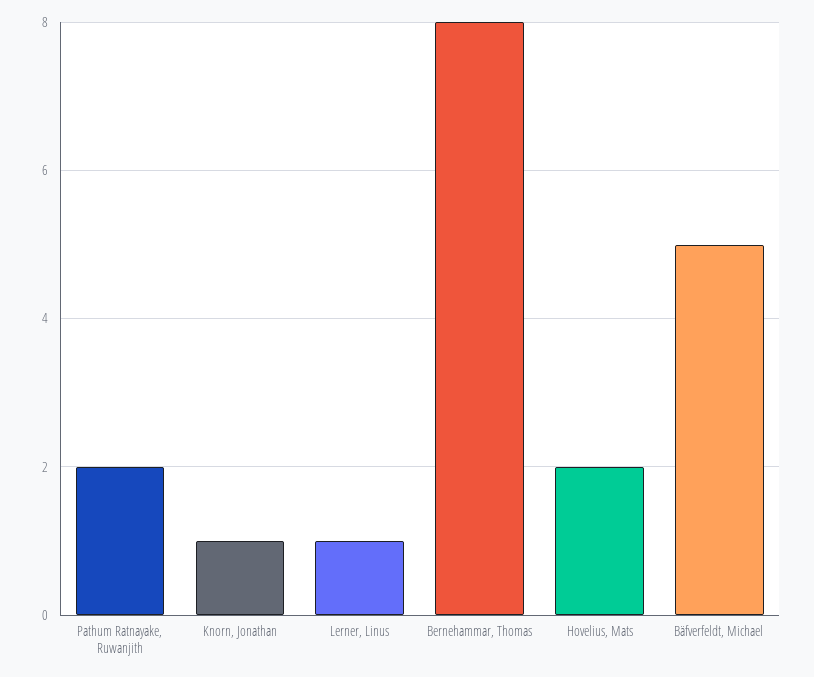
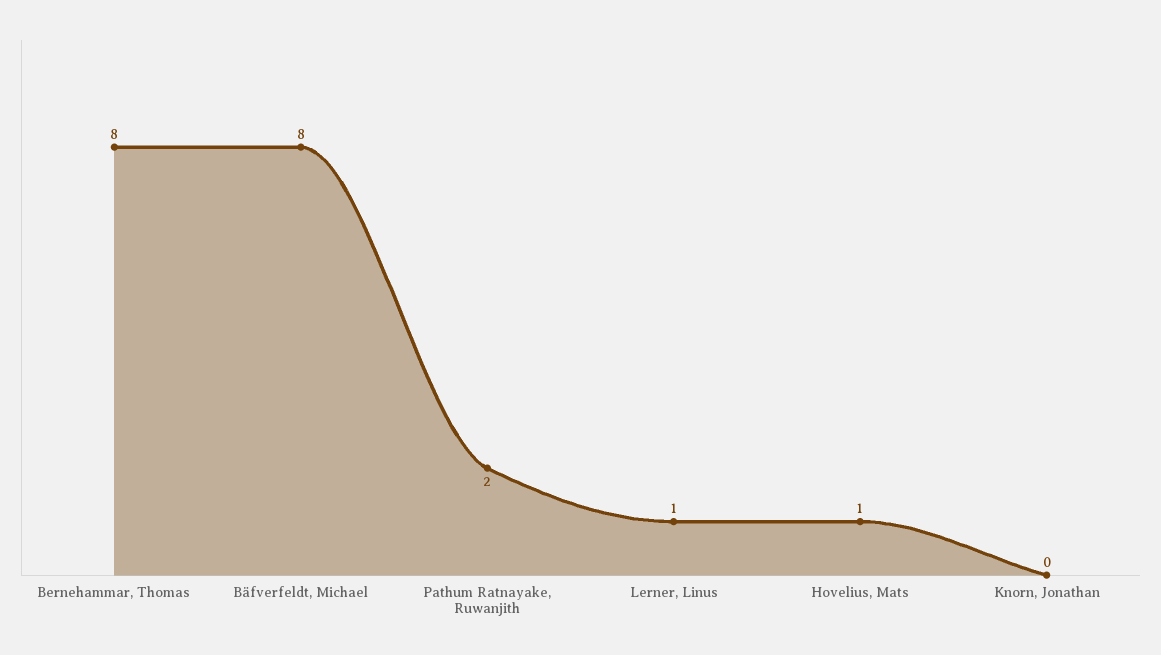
Knorn, Jonathan: 1 -> 0
Hovelius, Mats: 2 -> 1
Bäfverfeldt, Michael: 5 -> 8

